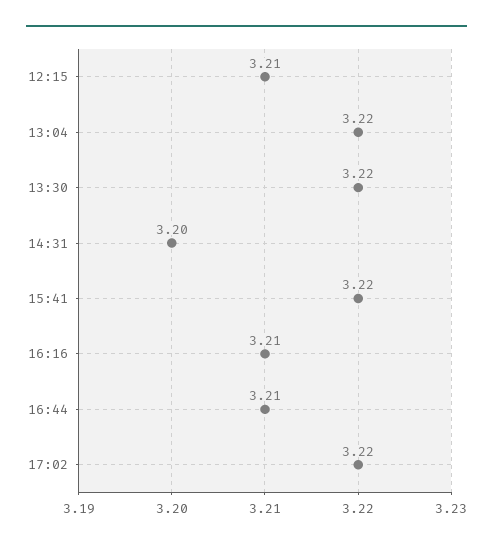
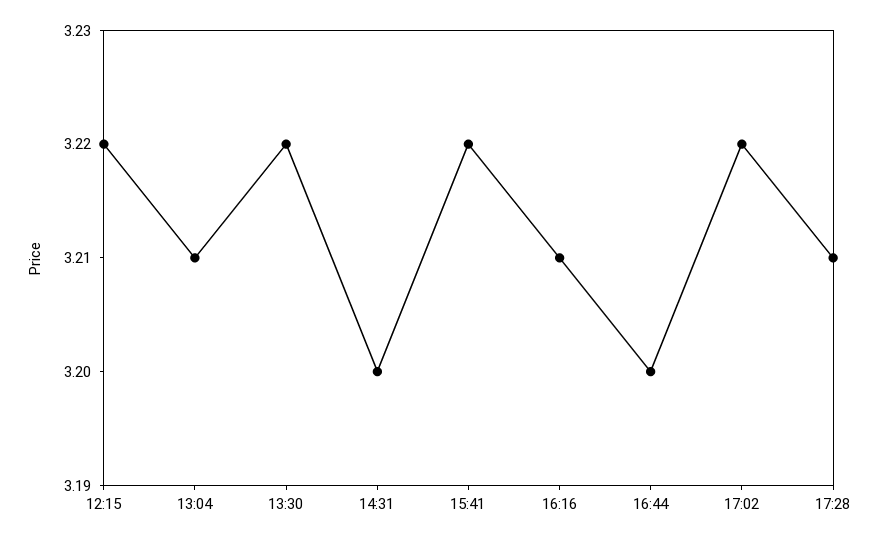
12:15: 3.21 -> 3.22
13:04: 3.22 -> 3.21
16:44: 3.21 -> 3.2
17:28: none -> 3.21

